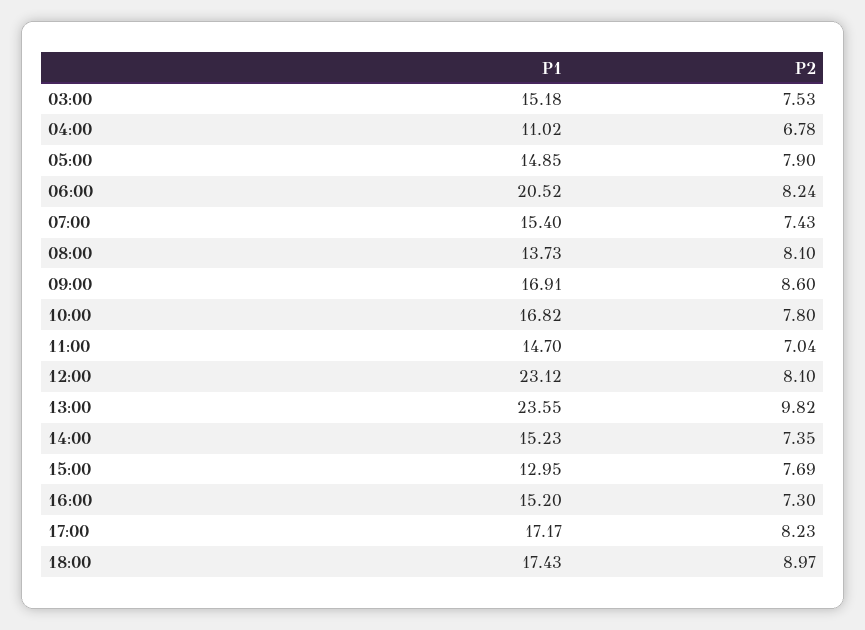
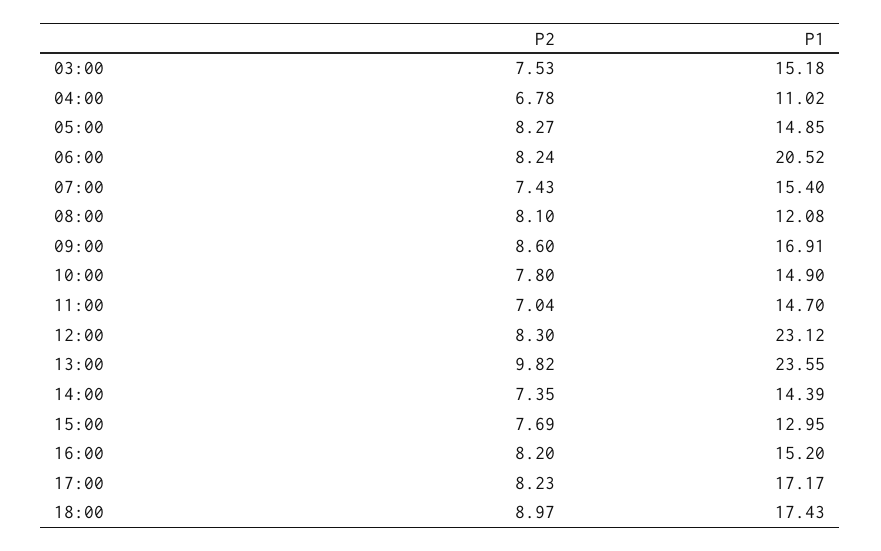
P2, 05:00: 7.9 -> 8.27
P1, 08:00: 13.73 -> 12.08
P1, 10:00: 16.82 -> 14.9
P2, 12:00: 8.1 -> 8.3
P1, 14:00: 15.23 -> 14.39
P2, 16:00: 7.3 -> 8.2

